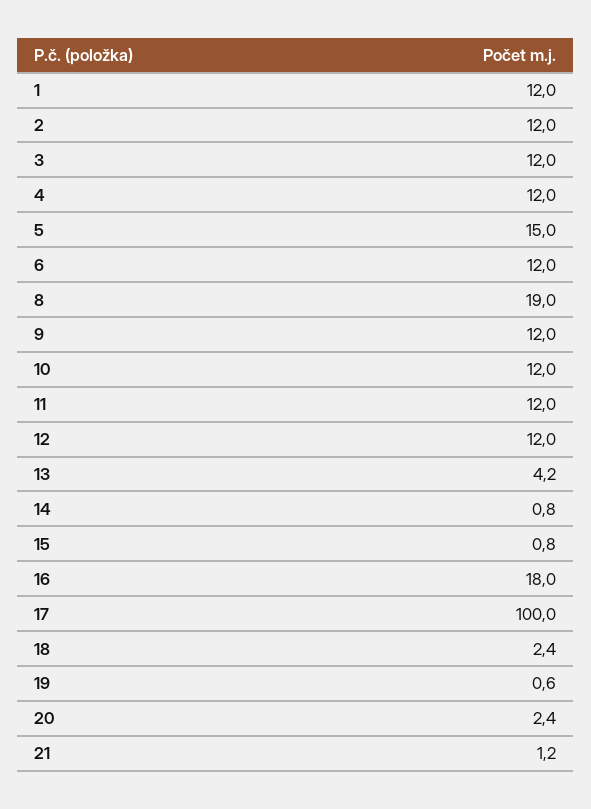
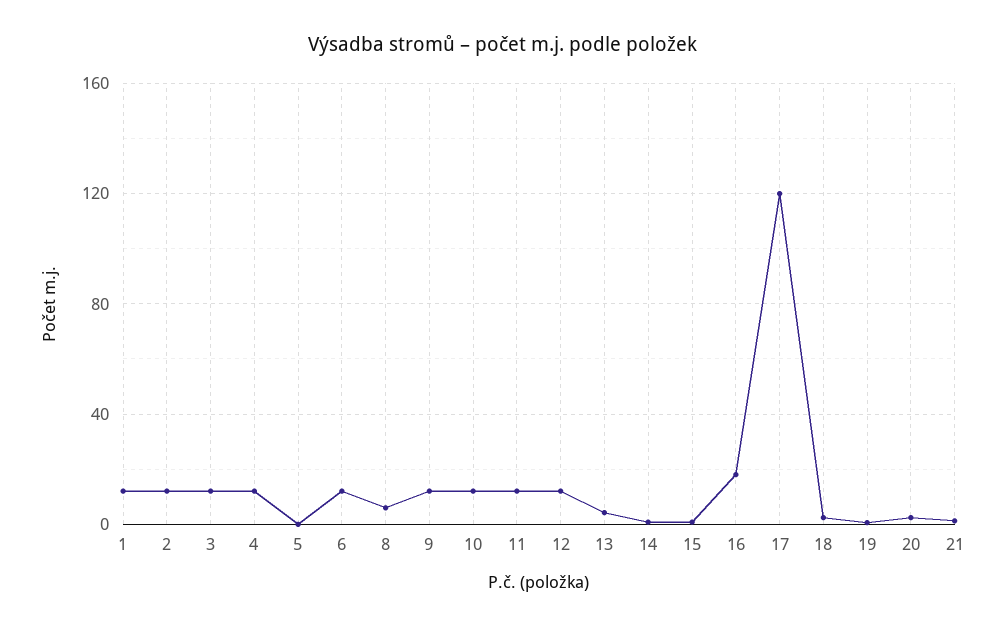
5: 15 -> 0
8: 19 -> 5
17: 100 -> 120

